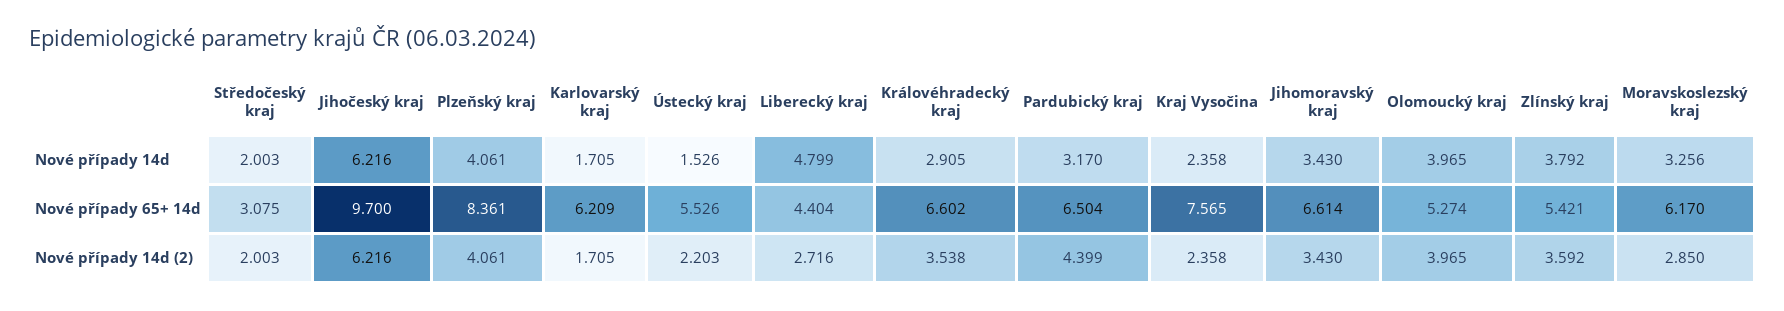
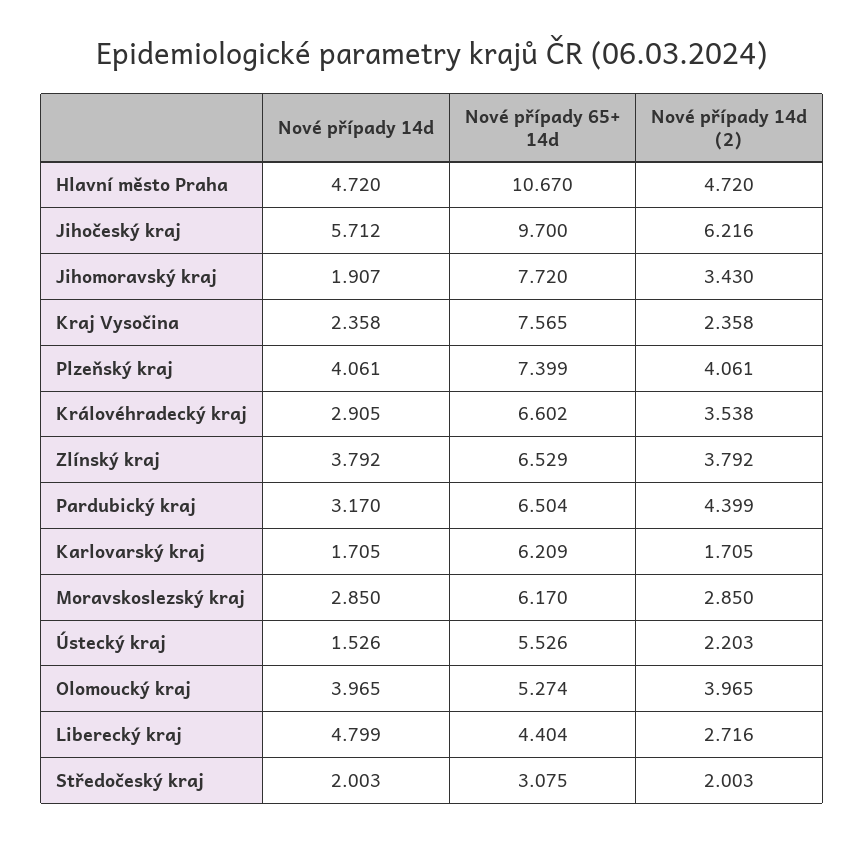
Jihočeský kraj, Nové případy 14d: 6.216 -> 5.712
Jihomoravský kraj, Nové případy 14d: 3.43 -> 1.907
Moravskoslezský kraj, Nové případy 14d: 3.256 -> 2.85
Plzeňský kraj, Nové případy 65+ 14d: 8.361 -> 7.399
Jihomoravský kraj, Nové případy 65+ 14d: 6.614 -> 7.72
Zlínský kraj, Nové případy 65+ 14d: 5.421 -> 6.529
Zlínský kraj, Nové případy 14d (2): 3.592 -> 3.792
Hlavní město Praha, Nové případy 14d: none -> 4.72
Hlavní město Praha, Nové případy 65+ 14d: none -> 10.67
Hlavní město Praha, Nové případy 14d (2): none -> 4.72

